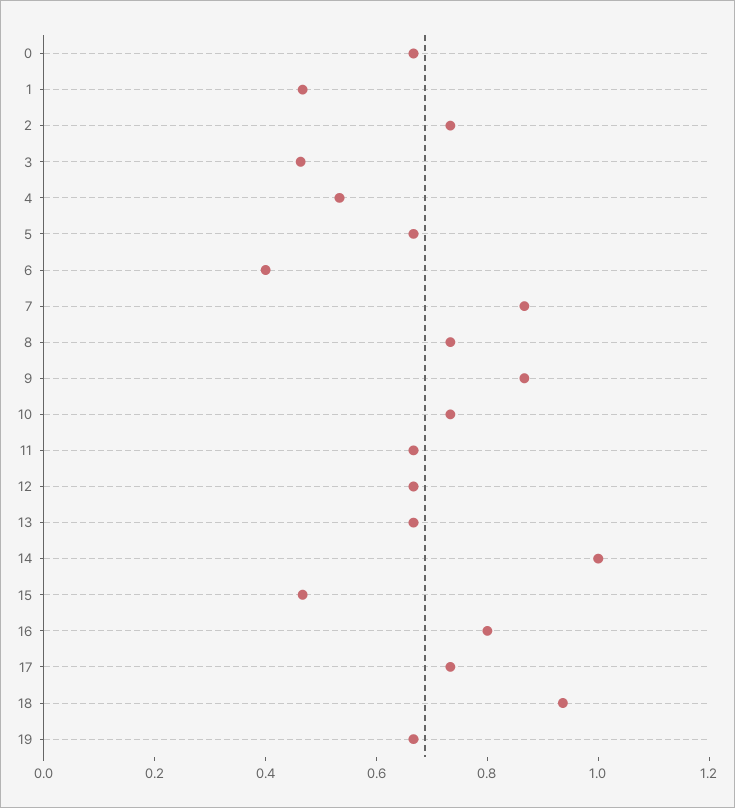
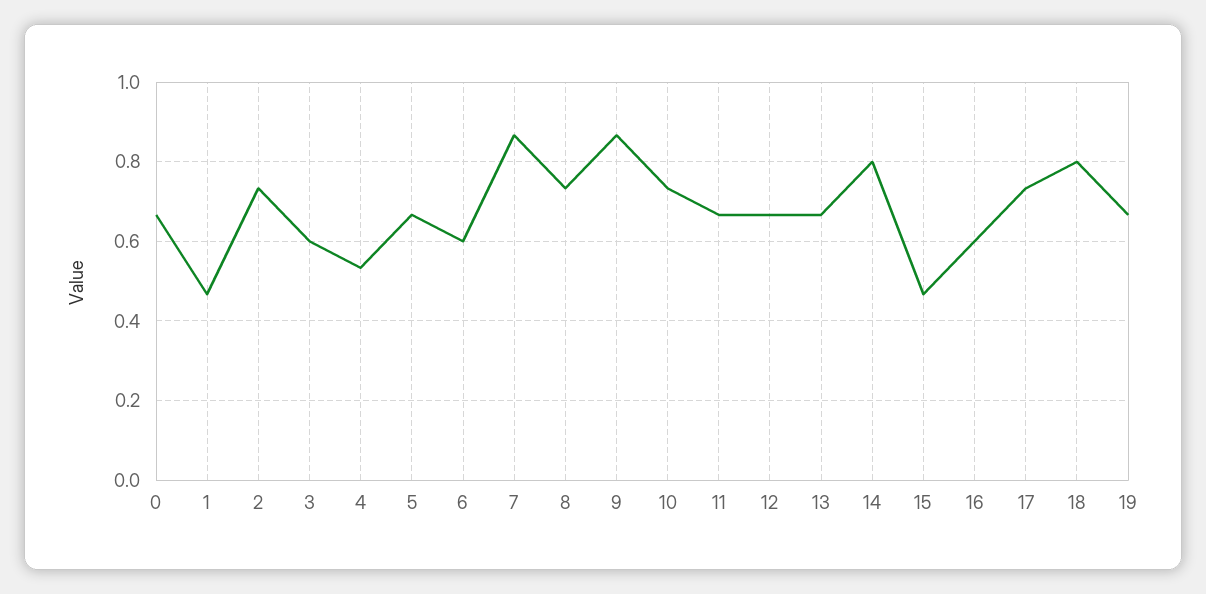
3: 0.45 -> 0.6
6: 0.4 -> 0.6
14: 1 -> 0.8
16: 0.8 -> 0.6
18: 0.95 -> 0.8

